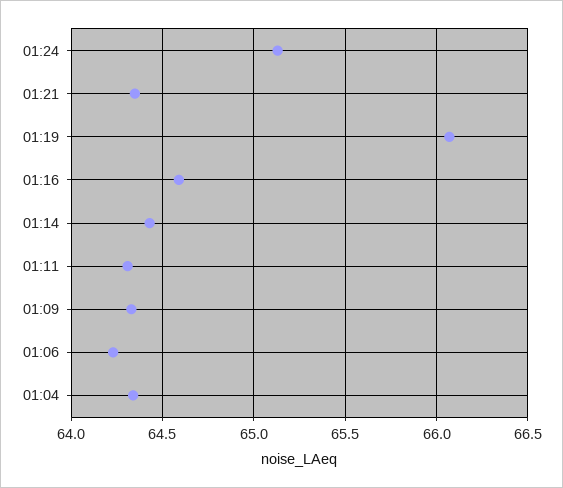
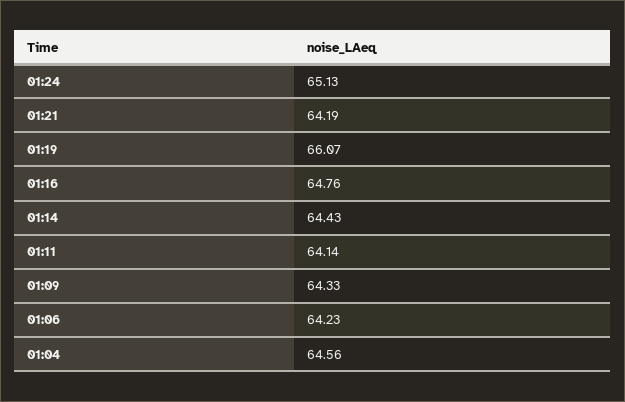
01:21: 64.35 -> 64.19
01:16: 64.6 -> 64.76
01:11: 64.3 -> 64.14
01:04: 64.35 -> 64.56

